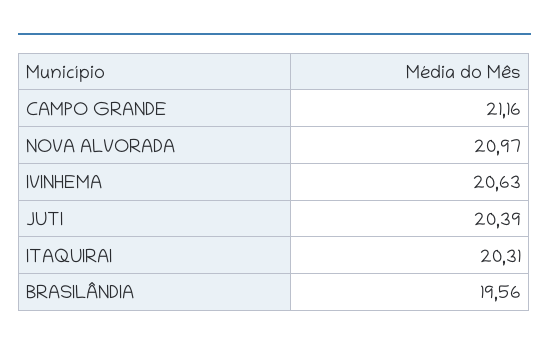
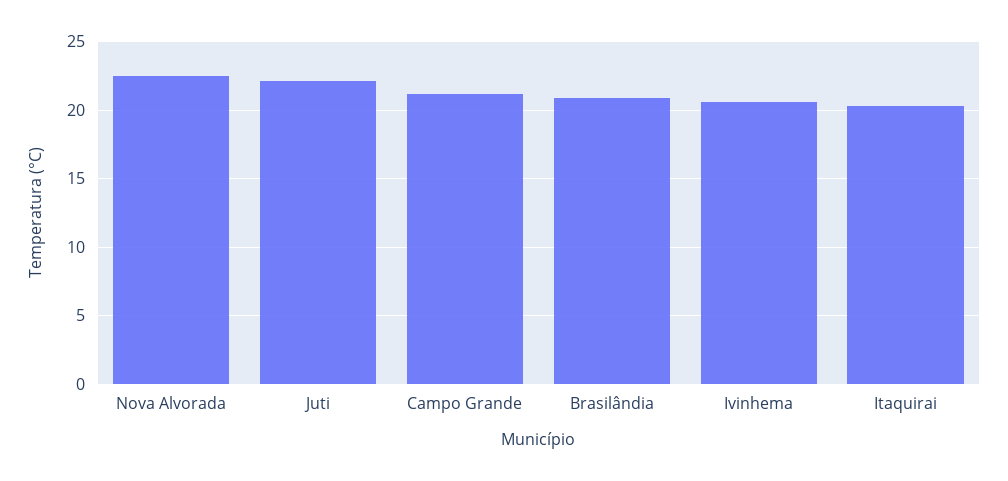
NOVA ALVORADA: 20.97 -> 22.5
JUTI: 20.39 -> 22
BRASILÂNDIA: 19.56 -> 21

